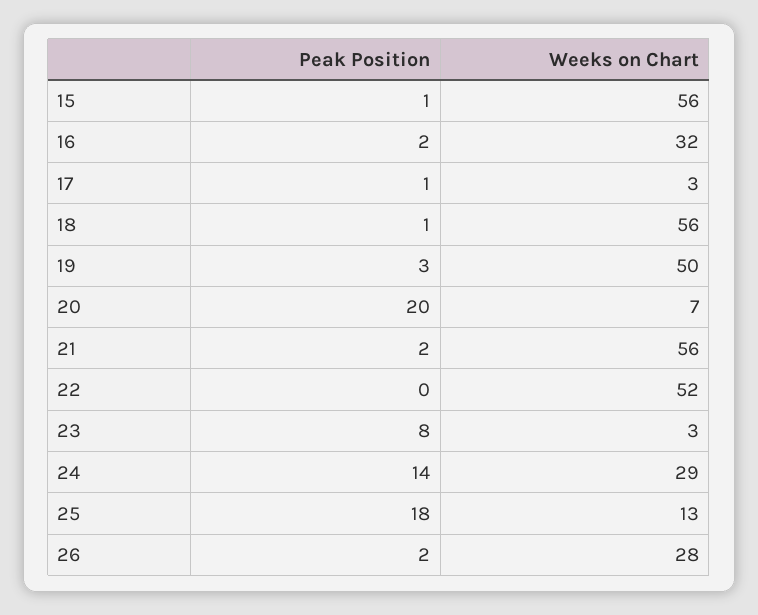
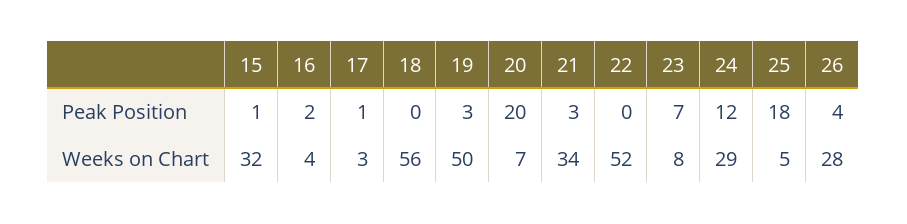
Weeks on Chart, 15: 56 -> 32
Weeks on Chart, 16: 32 -> 4
Peak Position, 18: 1 -> 0
Peak Position, 21: 2 -> 3
Weeks on Chart, 21: 56 -> 34
Peak Position, 23: 8 -> 7
Weeks on Chart, 23: 3 -> 8
Peak Position, 24: 14 -> 12
Weeks on Chart, 25: 13 -> 5
Peak Position, 26: 2 -> 4

